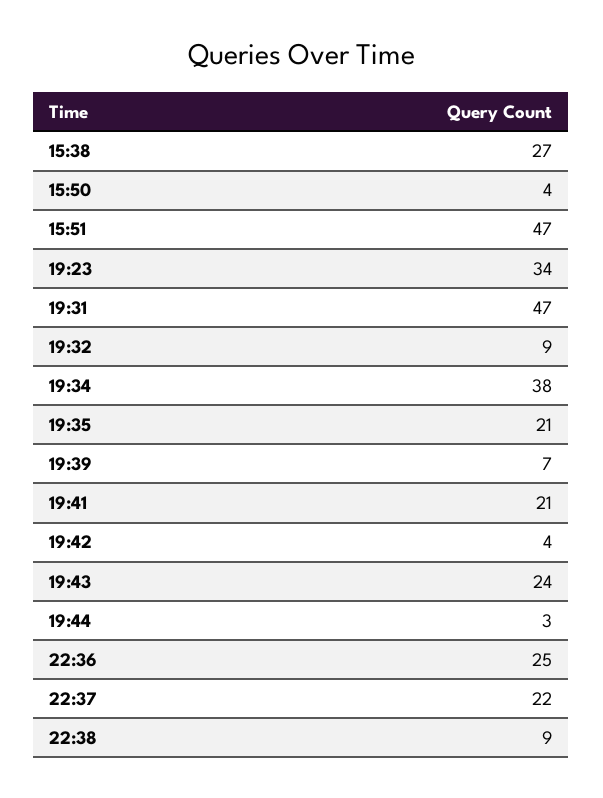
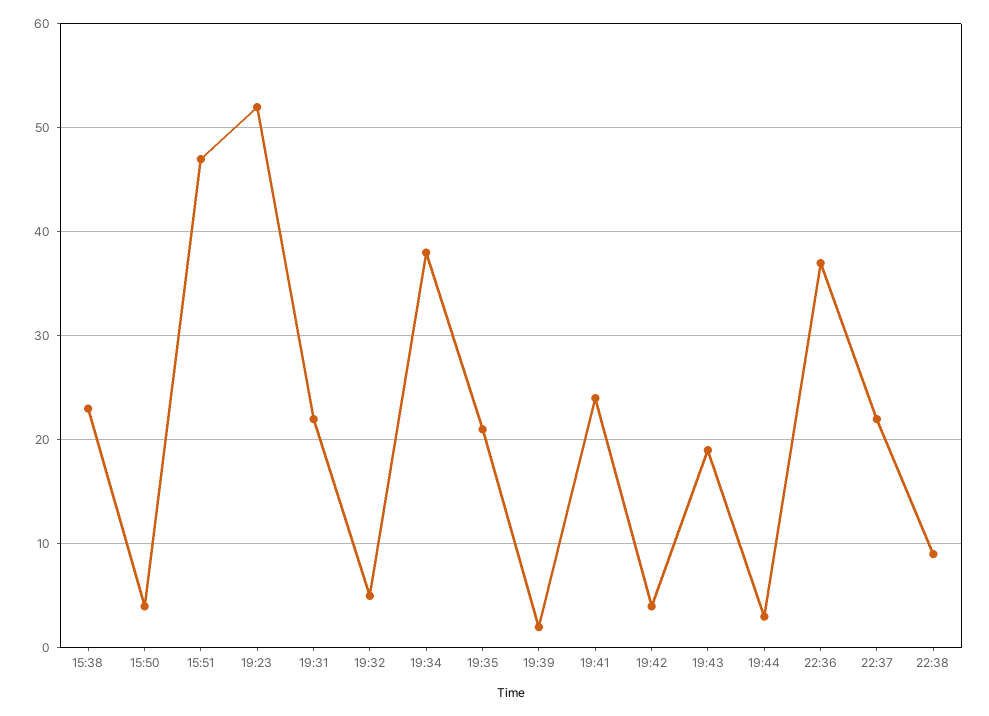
15:38: 27 -> 23
19:23: 34 -> 52
19:31: 47 -> 22
19:32: 9 -> 5
19:39: 7 -> 2
19:41: 21 -> 24
19:43: 24 -> 19
22:36: 25 -> 37

